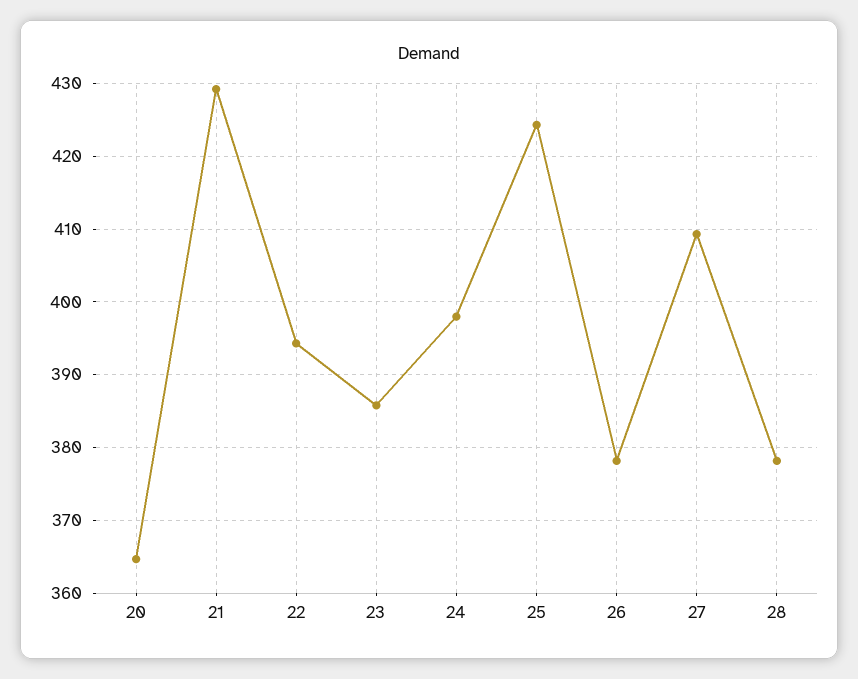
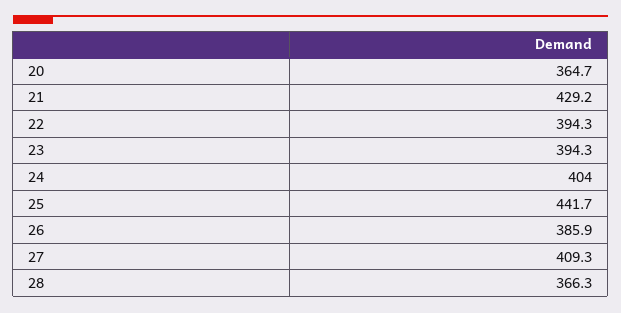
23: 386 -> 394.3
24: 398 -> 404
25: 424 -> 441.7
26: 378 -> 385.9
28: 378 -> 366.3

